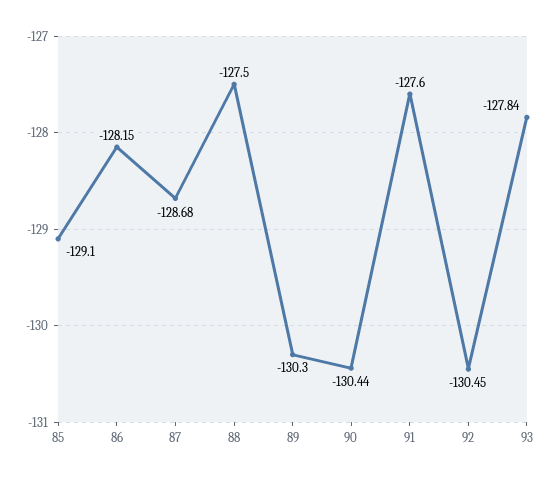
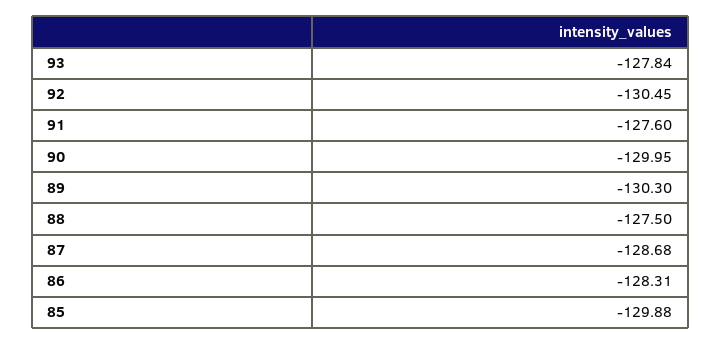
85: -129.1 -> -129.88
86: -128.15 -> -128.31
90: -130.44 -> -129.95

